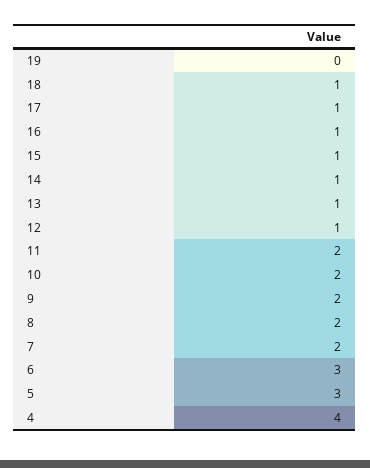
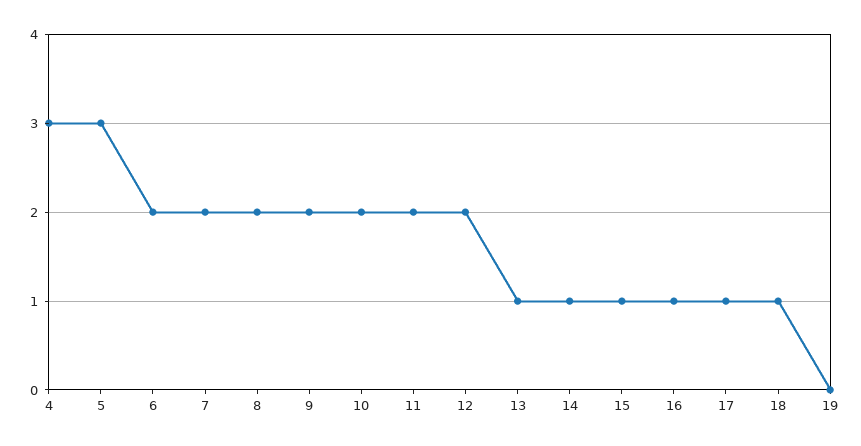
12: 1 -> 2
6: 3 -> 2
4: 4 -> 3

